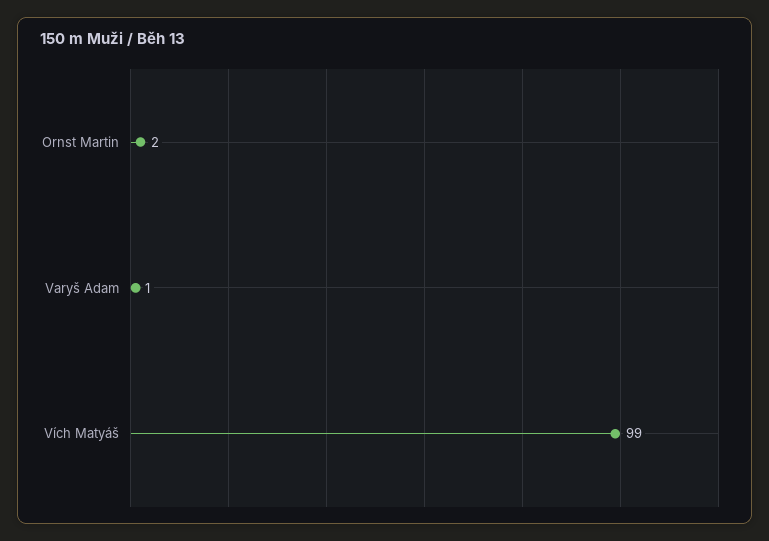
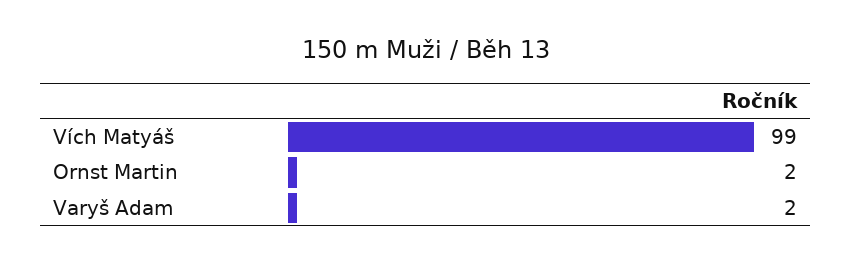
Varyš Adam: 1 -> 2

